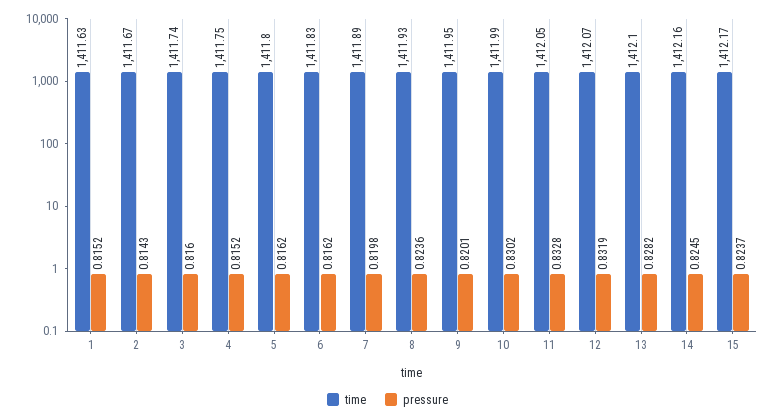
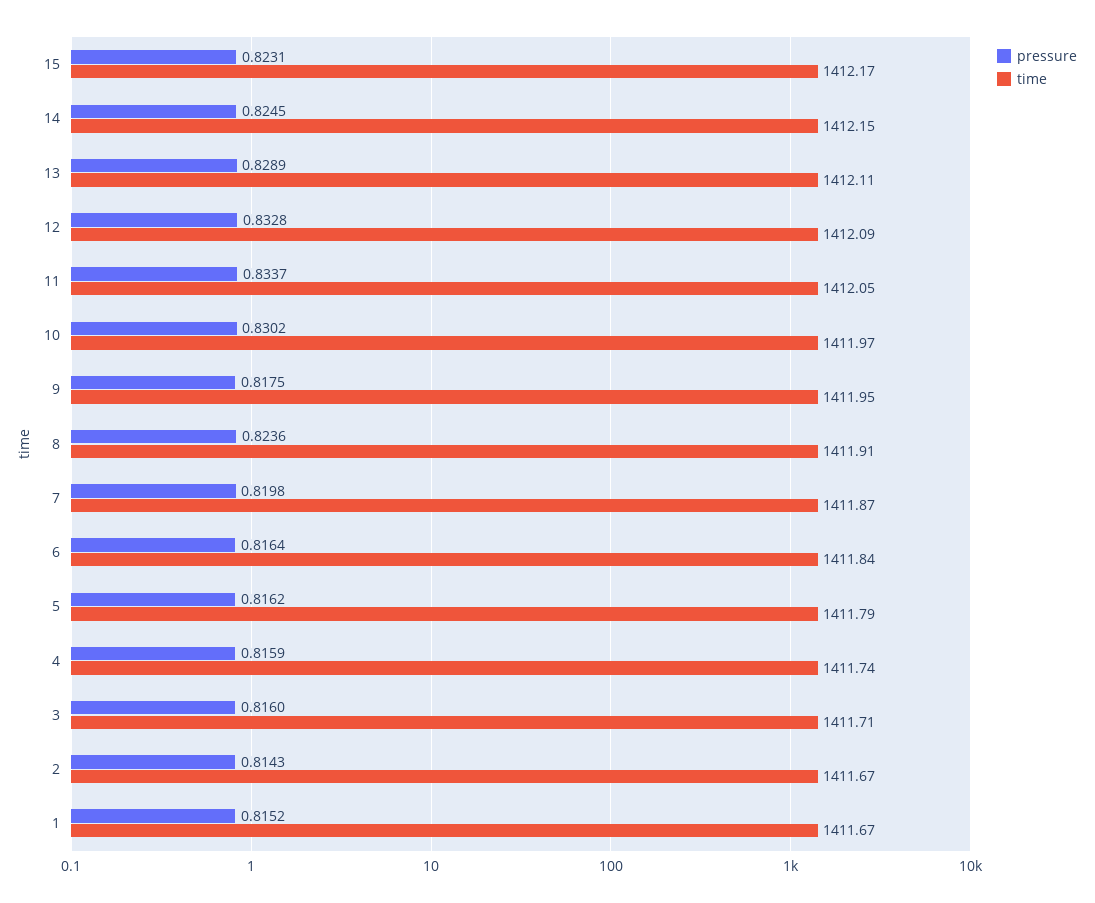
time, 1: 1411.63 -> 1411.67
time, 3: 1411.74 -> 1411.71
time, 4: 1411.75 -> 1411.74
pressure, 4: 0.8152 -> 0.8159
time, 5: 1411.8 -> 1411.79
time, 6: 1411.83 -> 1411.84
pressure, 6: 0.8162 -> 0.8164
time, 7: 1411.89 -> 1411.87
time, 8: 1411.93 -> 1411.91
pressure, 9: 0.8201 -> 0.8175
time, 10: 1411.99 -> 1411.97
pressure, 11: 0.8328 -> 0.8337
time, 12: 1412.07 -> 1412.09
pressure, 12: 0.8319 -> 0.8328
time, 13: 1412.1 -> 1412.11
pressure, 13: 0.8282 -> 0.8289
time, 14: 1412.16 -> 1412.15
pressure, 15: 0.8237 -> 0.8231

